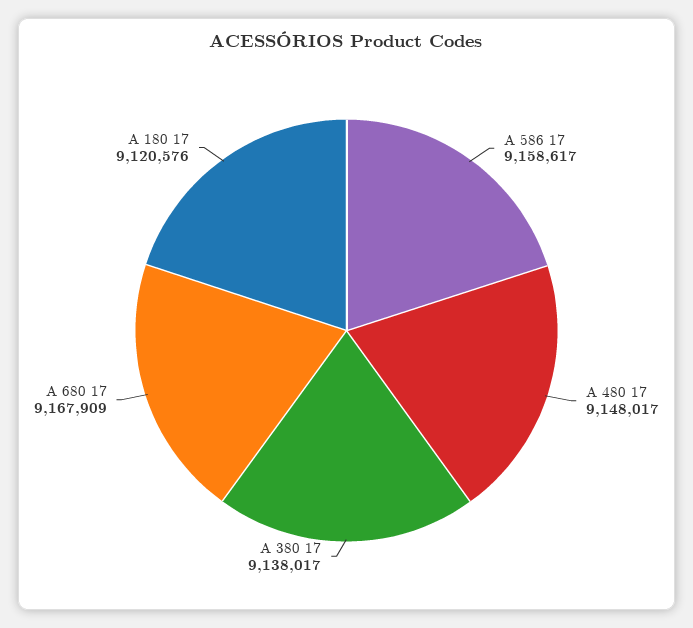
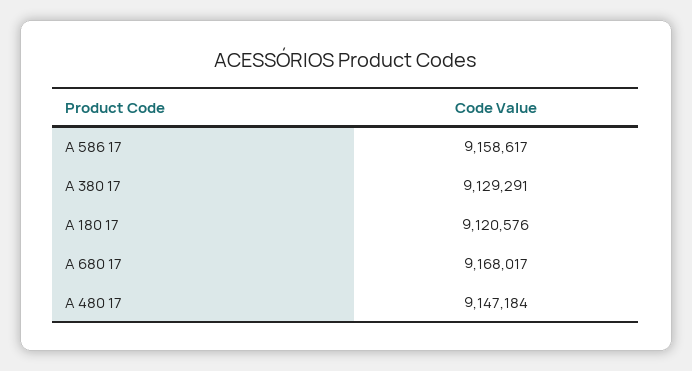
A 480 17: 9148017 -> 9147184
A 380 17: 9138017 -> 9129291
A 680 17: 9167909 -> 9168017

